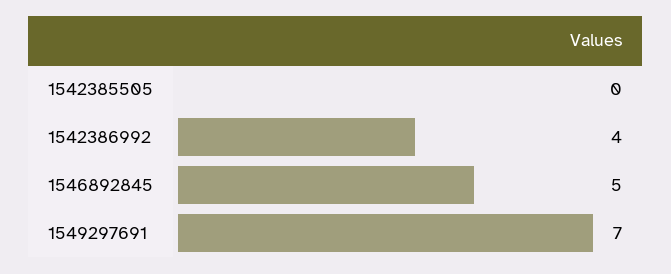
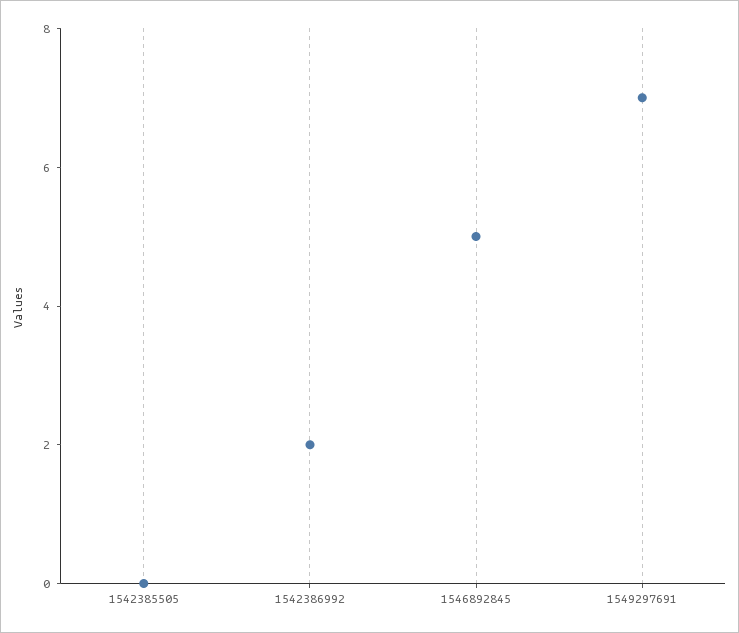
1542386992: 4 -> 2

